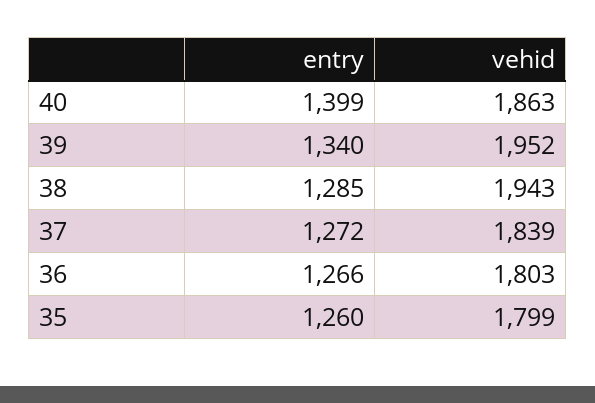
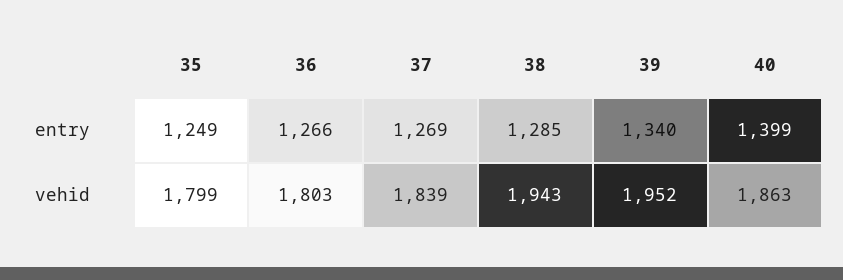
entry, 37: 1272 -> 1269
entry, 35: 1260 -> 1249

